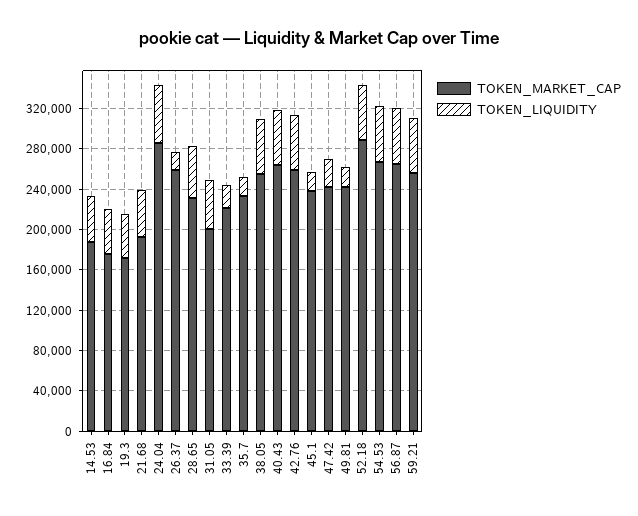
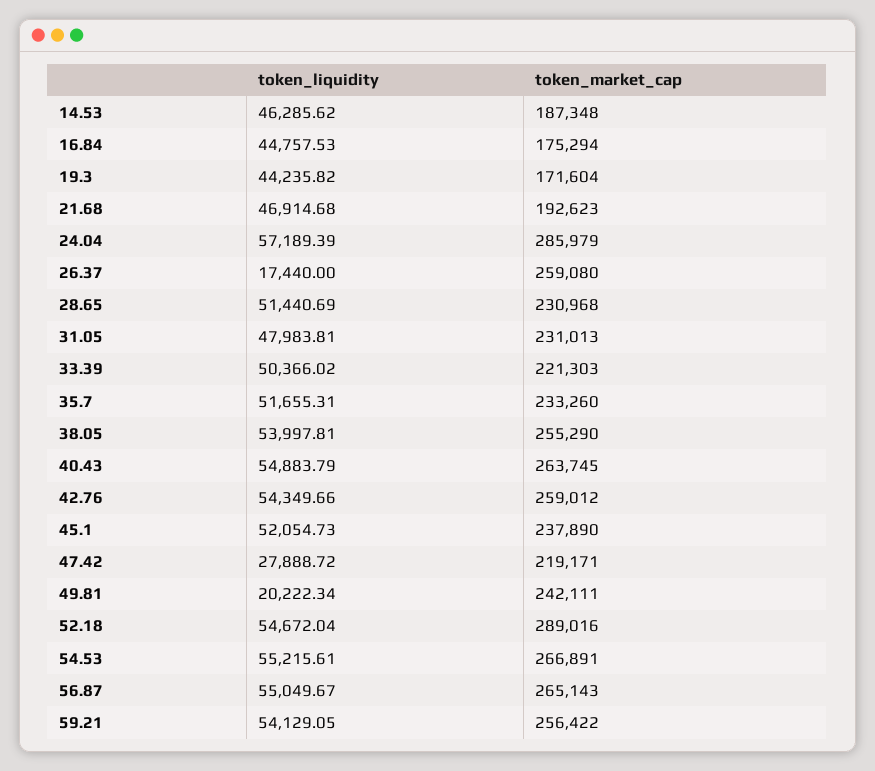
TOKEN_MARKET_CAP, 31.05: 200000 -> 231013
TOKEN_LIQUIDITY, 33.39: 20000 -> 50366.02
TOKEN_LIQUIDITY, 35.7: 20000 -> 51655.31
TOKEN_LIQUIDITY, 45.1: 20000 -> 52054.73
TOKEN_MARKET_CAP, 47.42: 240000 -> 219171

